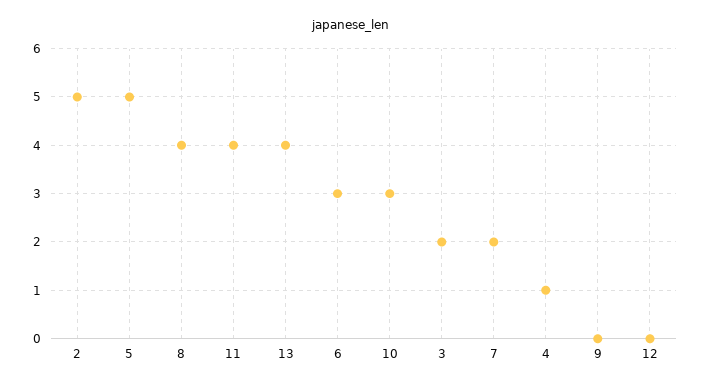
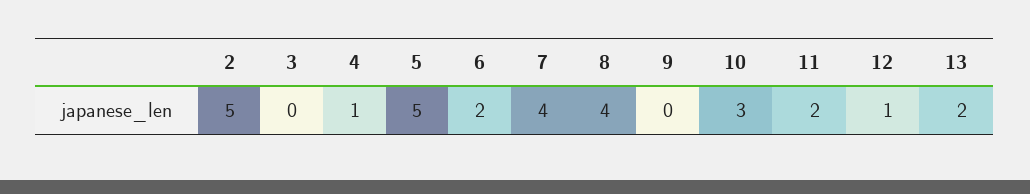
11: 4 -> 2
13: 4 -> 2
6: 3 -> 2
3: 2 -> 0
7: 2 -> 4
12: 0 -> 1

